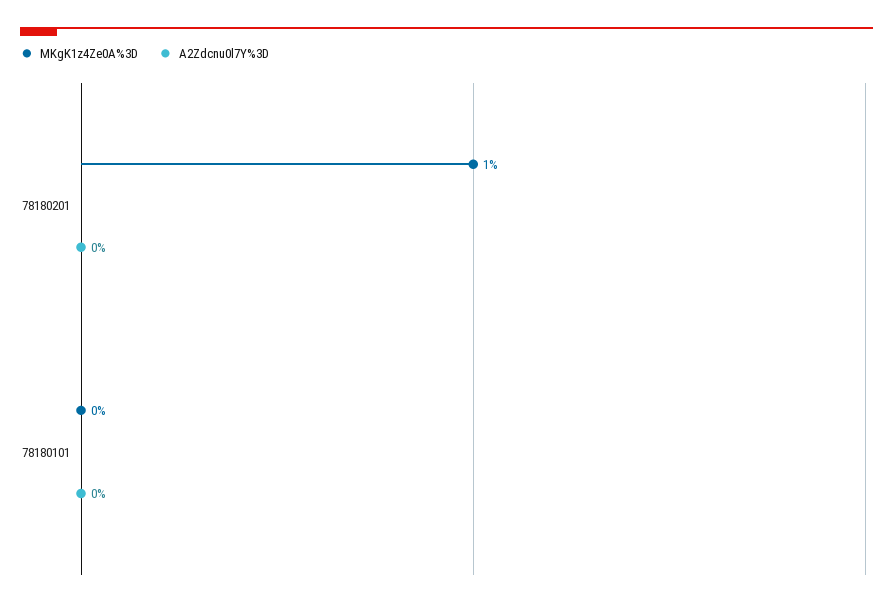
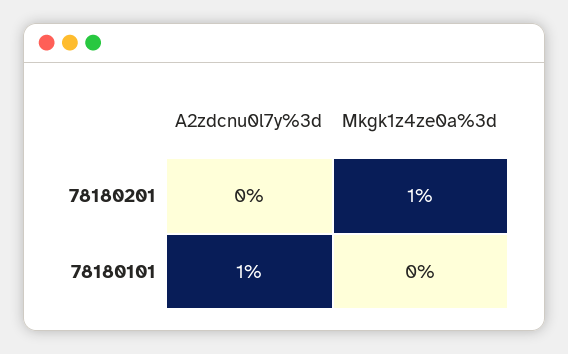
A2Zdcnu0l7Y%3D, 78180101: 0 -> 1

